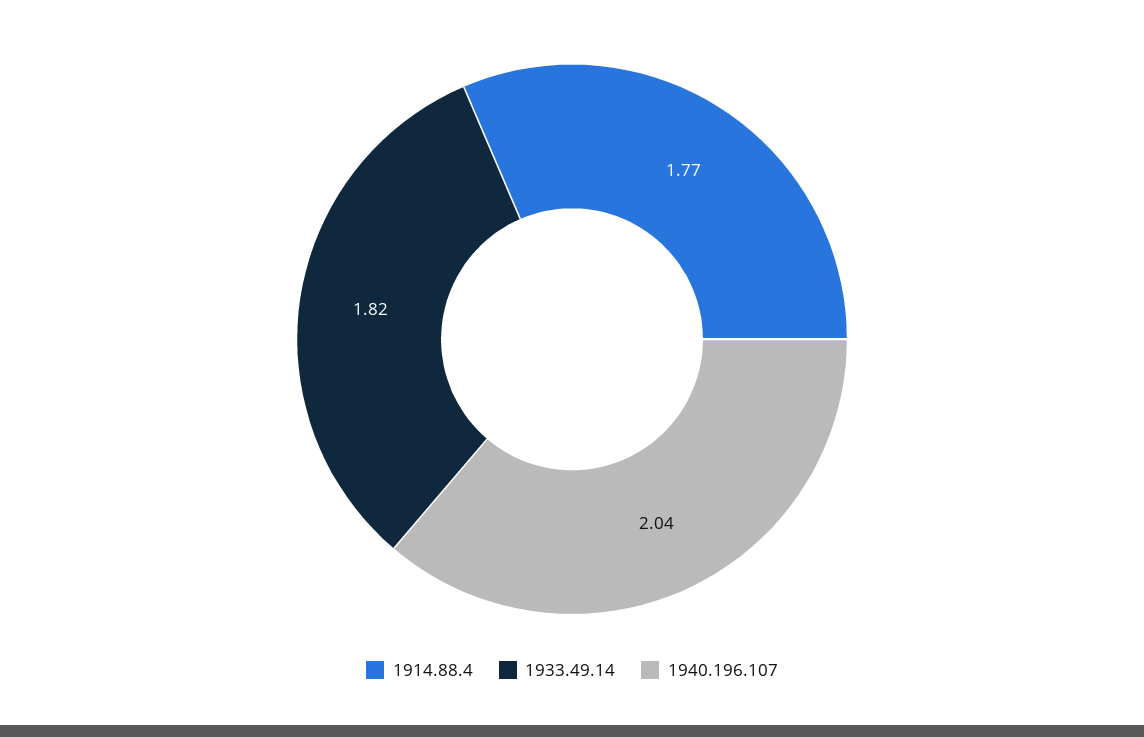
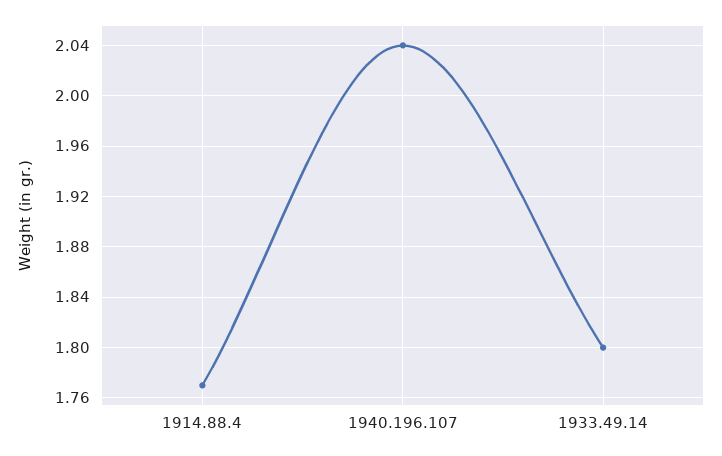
1933.49.14: 1.82 -> 1.8

